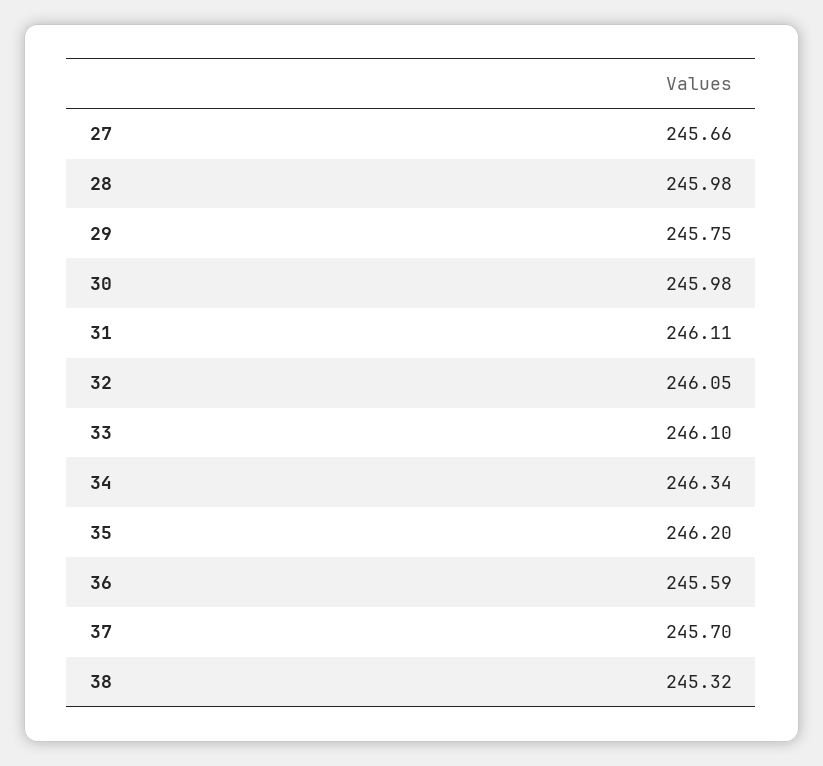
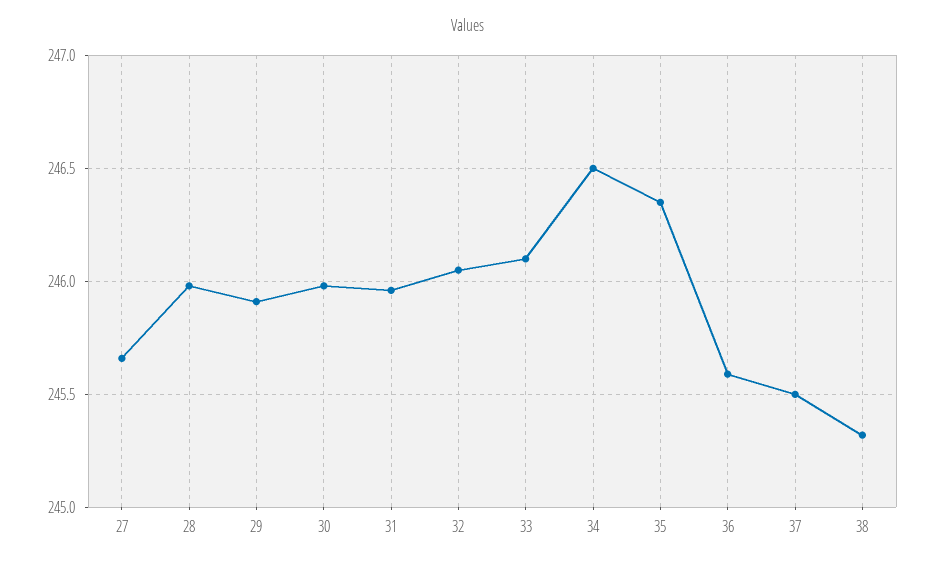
29: 245.75 -> 245.9
31: 246.11 -> 245.95
34: 246.34 -> 246.5
35: 246.2 -> 246.35
37: 245.7 -> 245.5

